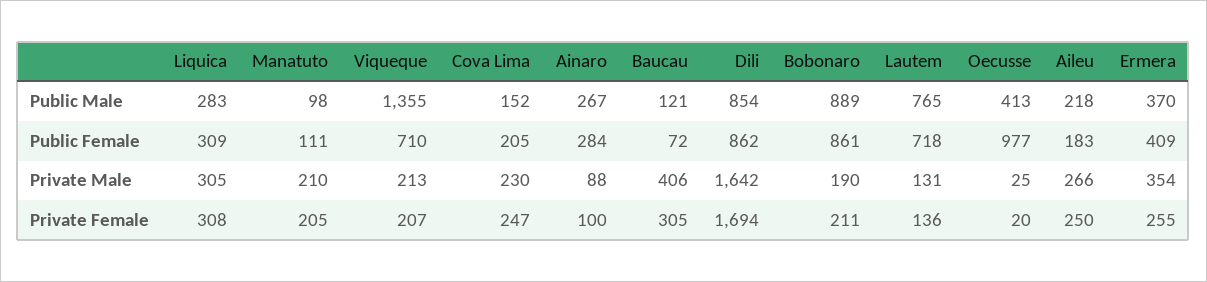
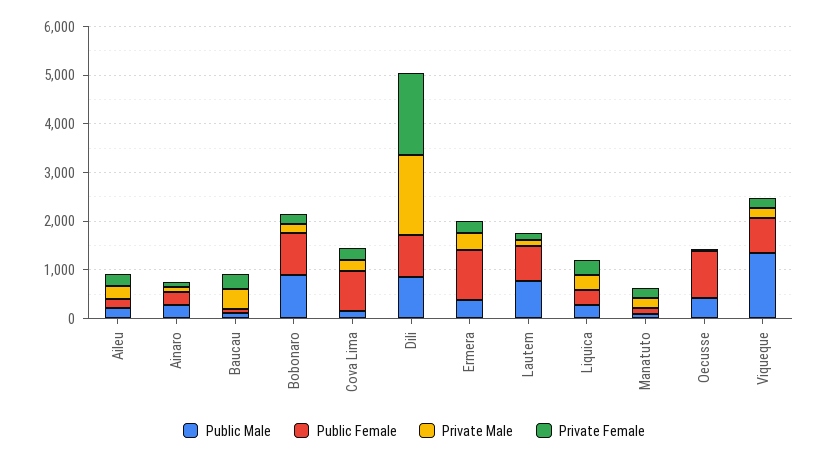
Public Female, Cova Lima: 205 -> 800
Public Female, Ermera: 409 -> 1000

